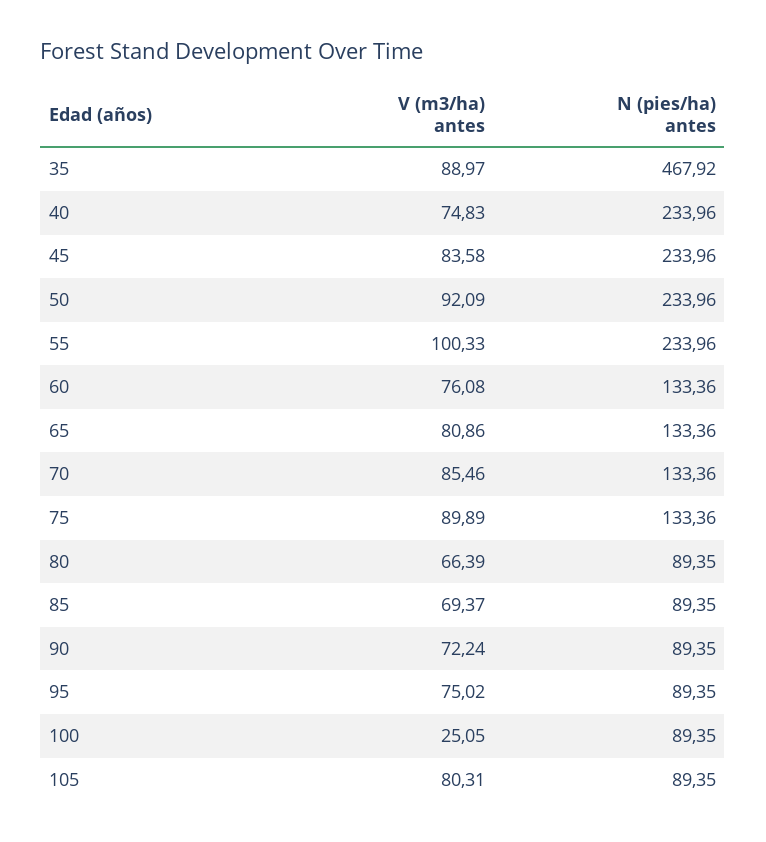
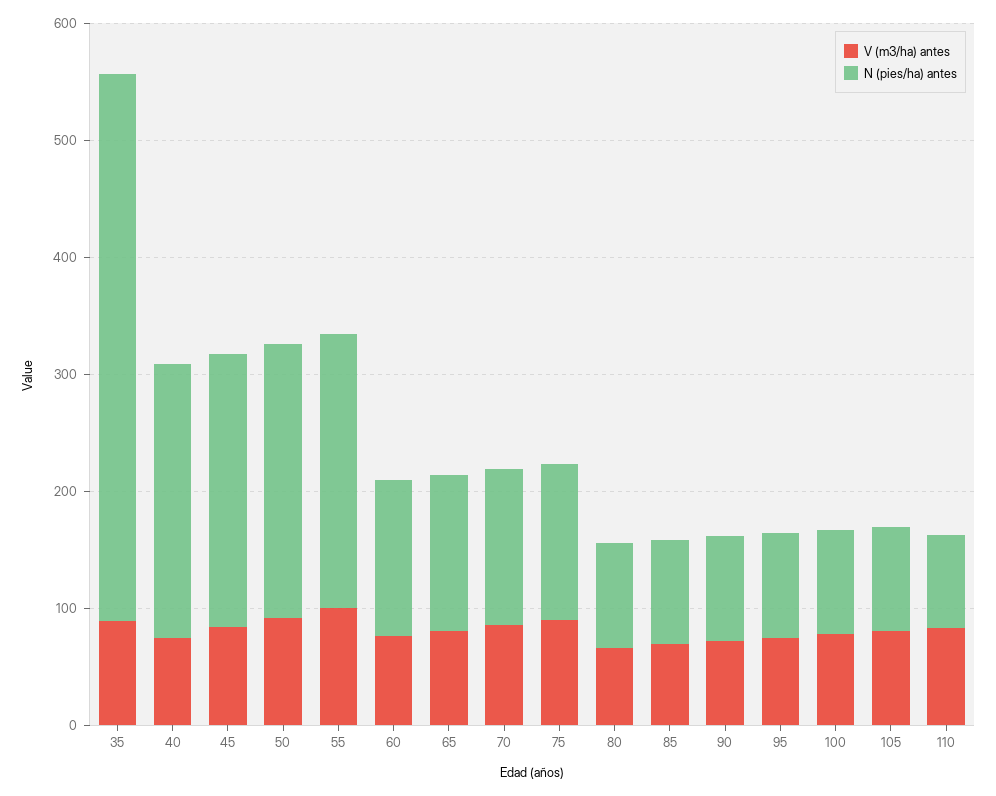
V (m3/ha) antes, 100: 25.05 -> 80
V (m3/ha) antes, 110: none -> 80
N (pies/ha) antes, 110: none -> 80

